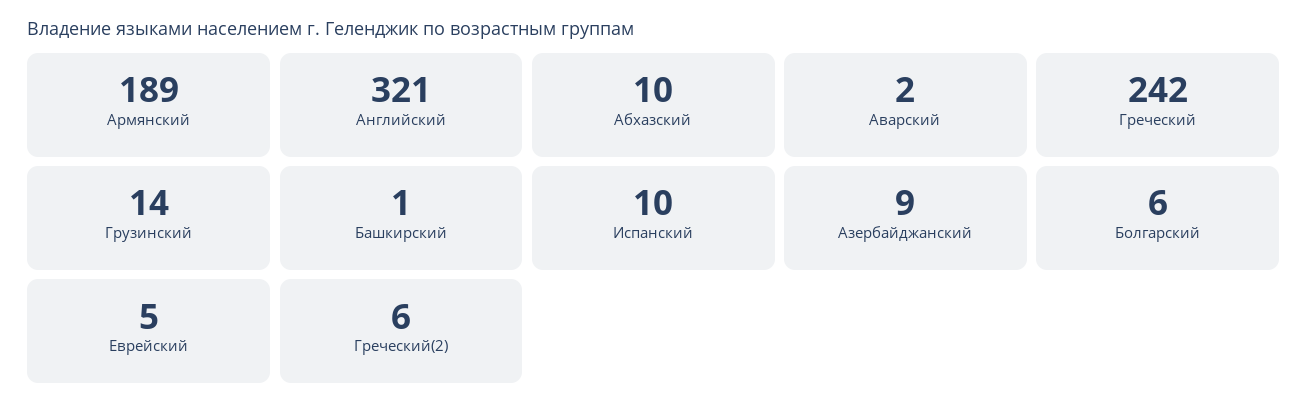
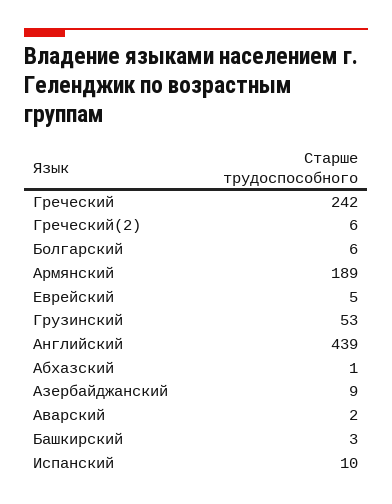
Английский: 321 -> 439
Абхазский: 10 -> 1
Грузинский: 14 -> 53
Башкирский: 1 -> 3

